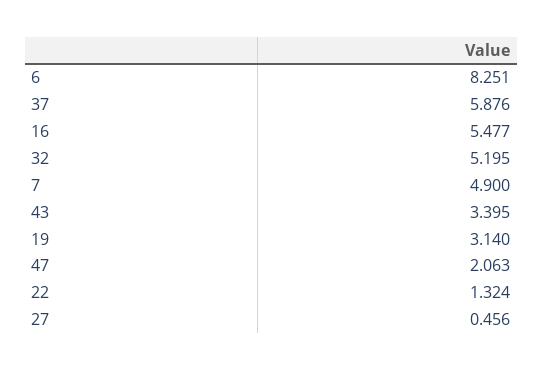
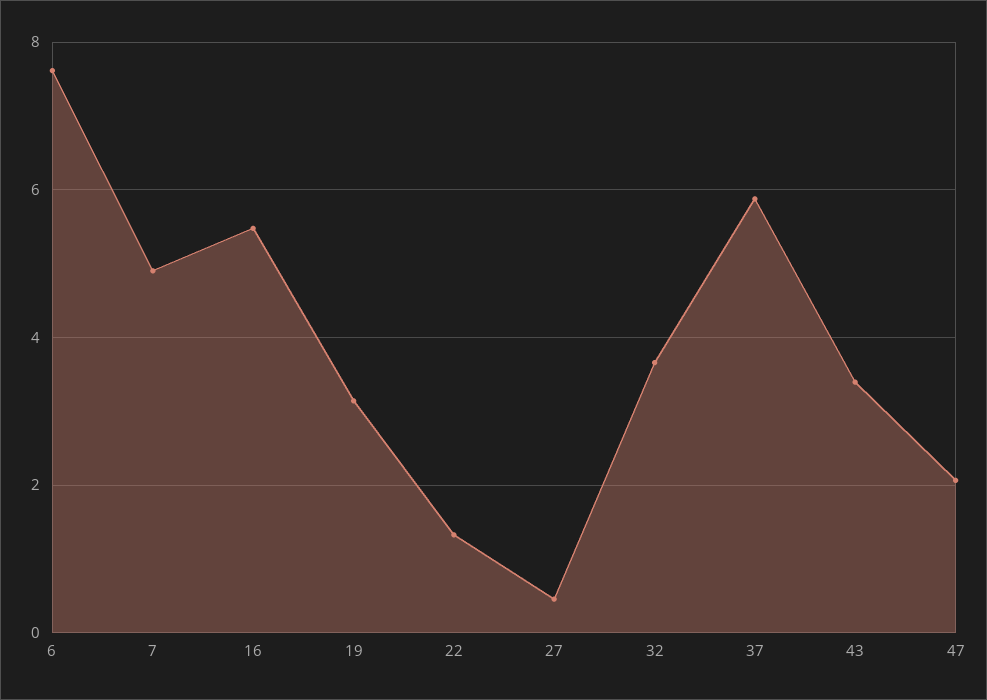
6: 8.251 -> 7.6
32: 5.195 -> 3.6

